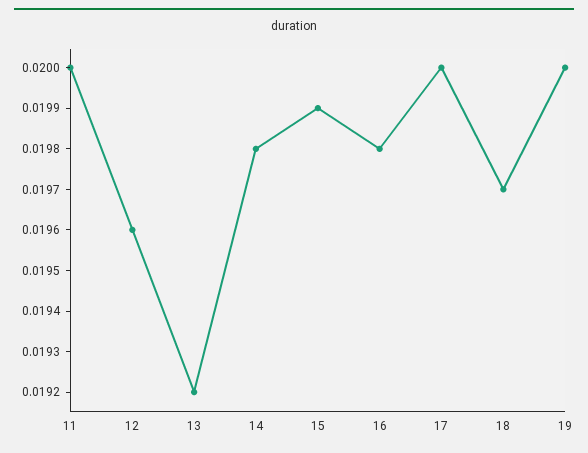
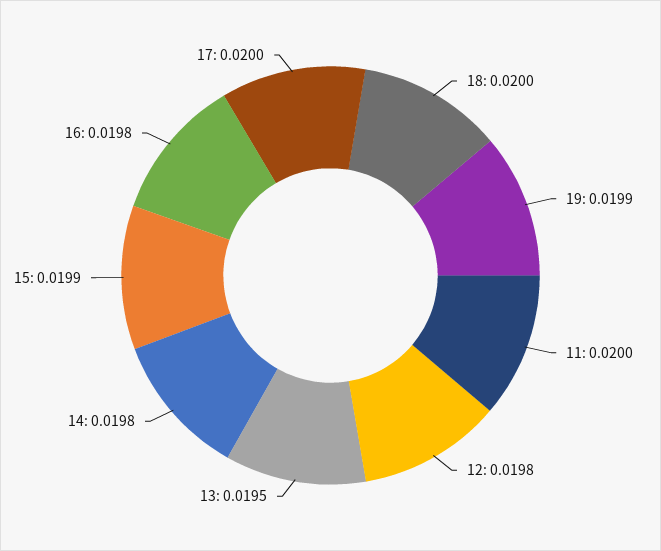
12: 0.0196 -> 0.0198
13: 0.0192 -> 0.0195
18: 0.0197 -> 0.02
19: 0.02 -> 0.0199

